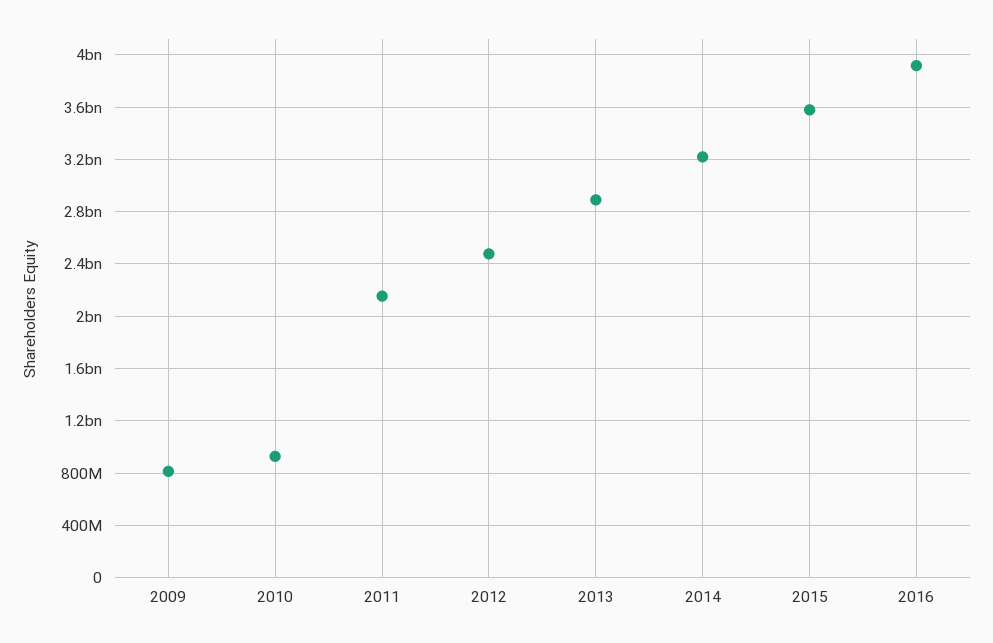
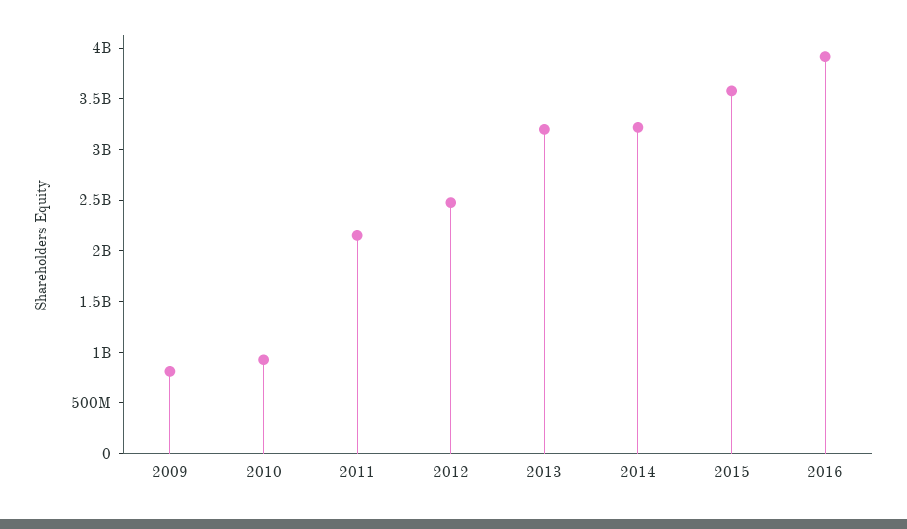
2013: 2900000000 -> 3200000000

